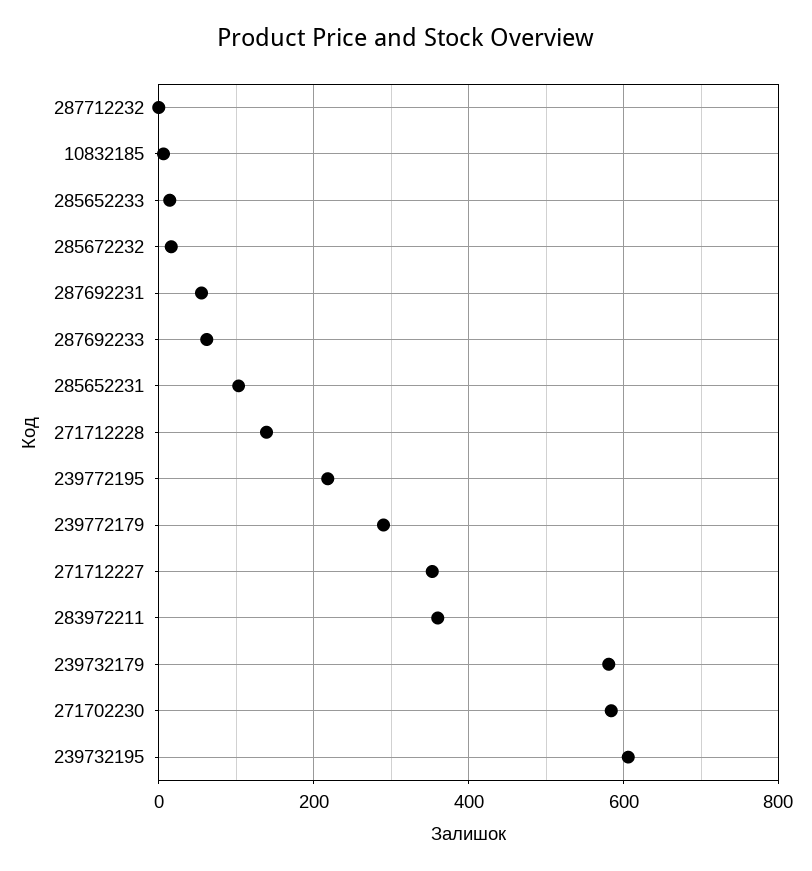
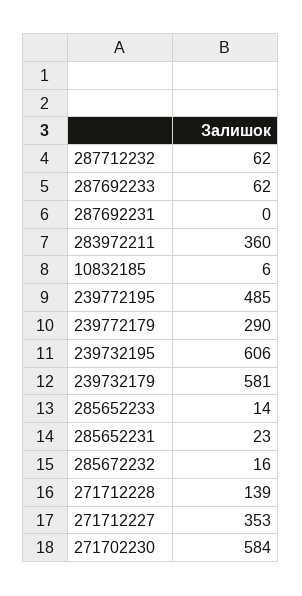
287712232: 0 -> 62
287692231: 60 -> 0
285652231: 100 -> 23
239772195: 220 -> 485

